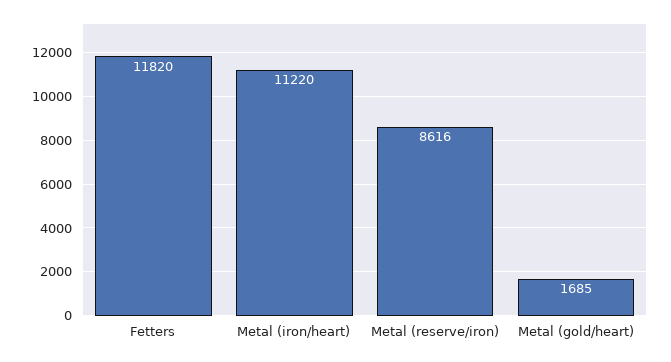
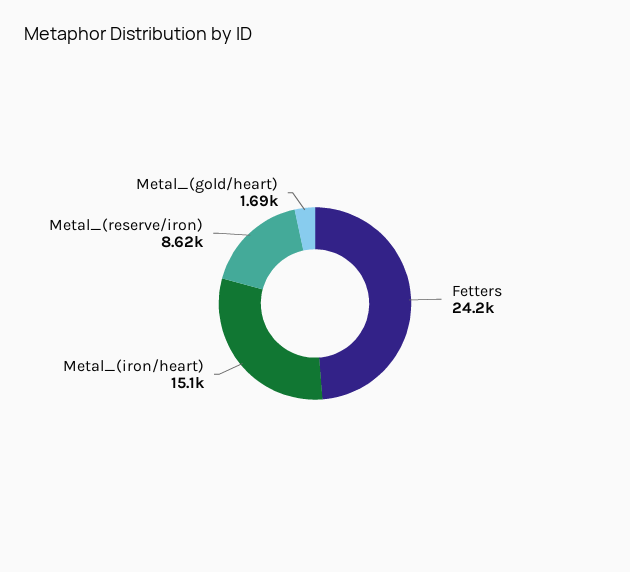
Fetters: 11820 -> 24200
Metal (iron/heart): 11220 -> 15100

